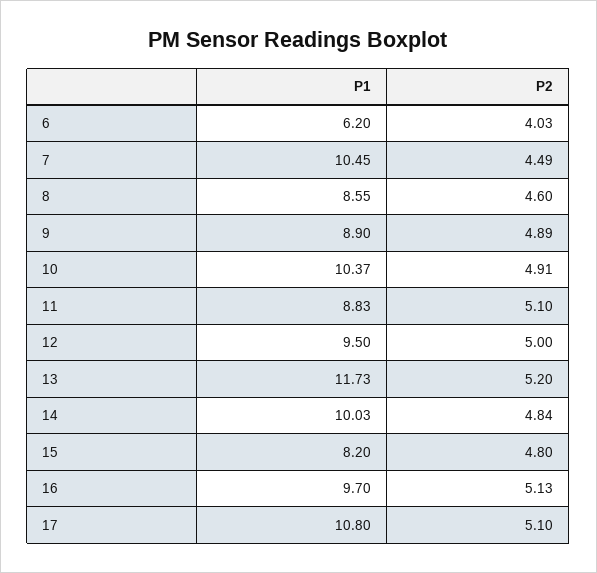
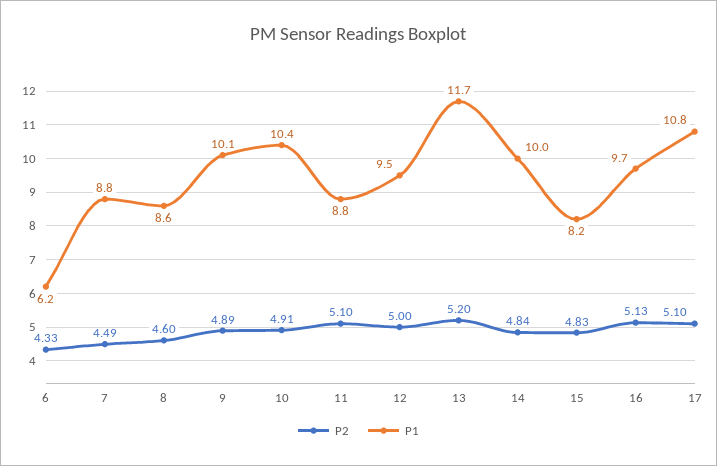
P2, 6: 4.03 -> 4.33
P1, 7: 10.45 -> 8.8
P1, 9: 8.9 -> 10.1
P2, 15: 4.8 -> 4.83

